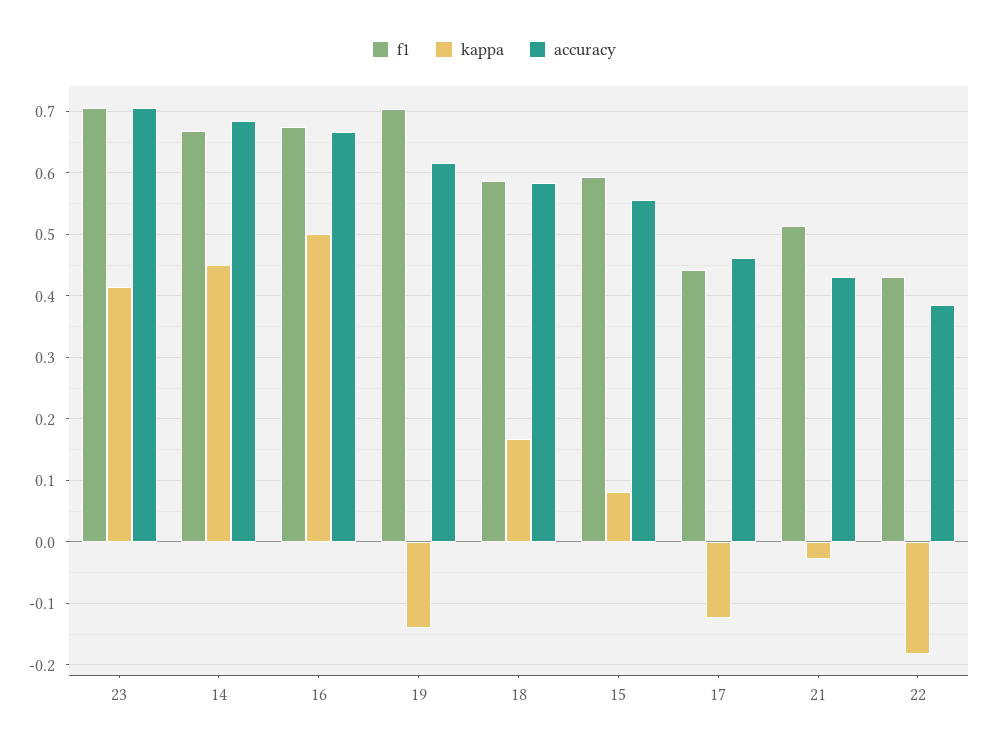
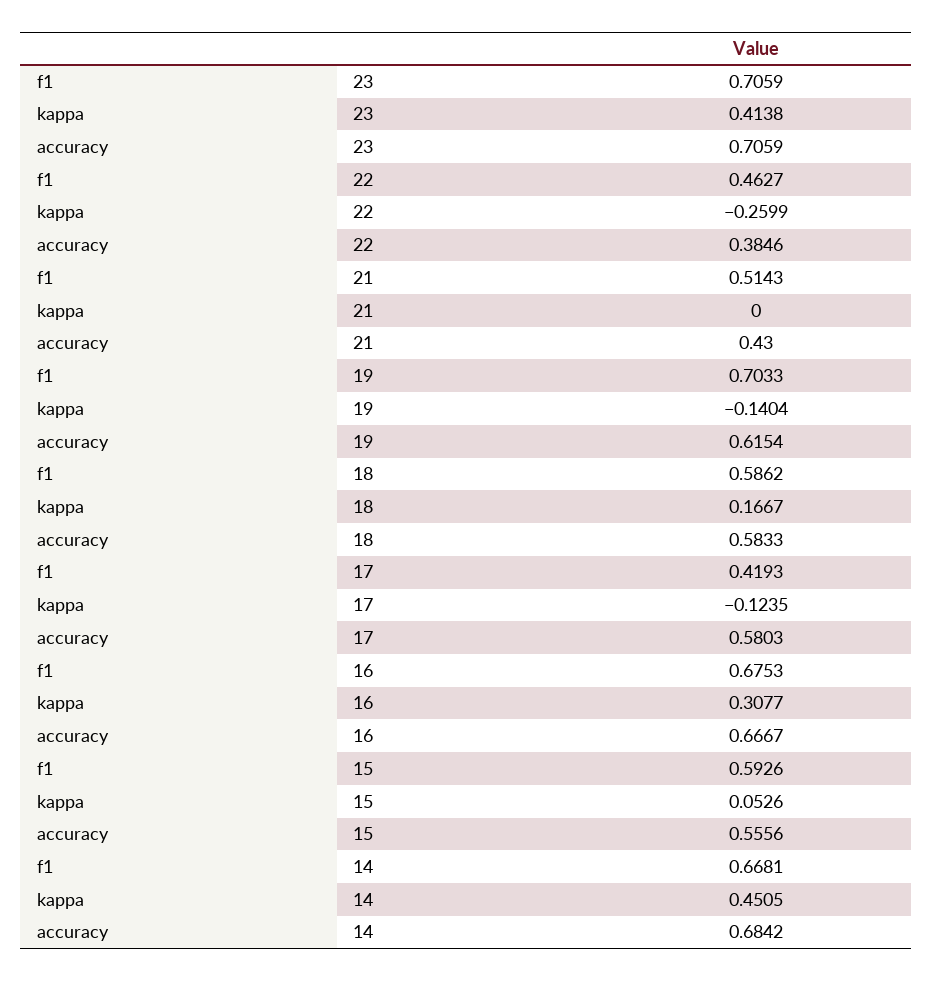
kappa, 16: 0.5 -> 0.3077
kappa, 15: 0.08 -> 0.0526
f1, 17: 0.44 -> 0.4193
accuracy, 17: 0.46 -> 0.5803
kappa, 21: -0.03 -> 0
f1, 22: 0.43 -> 0.4627
kappa, 22: -0.18 -> -0.2599

